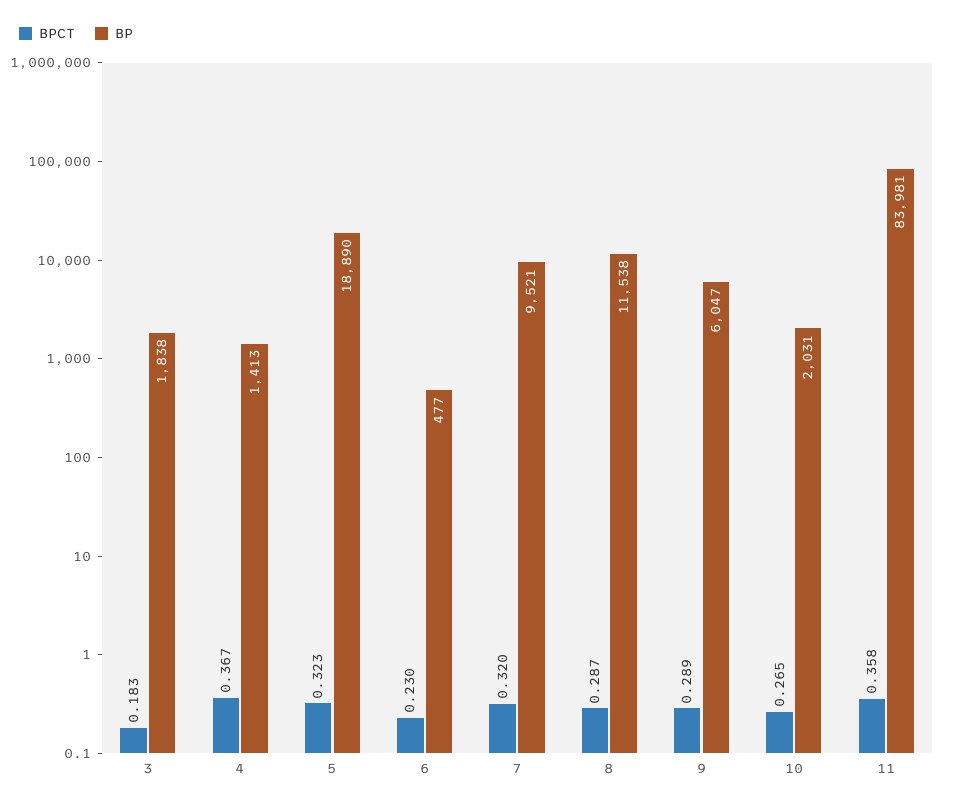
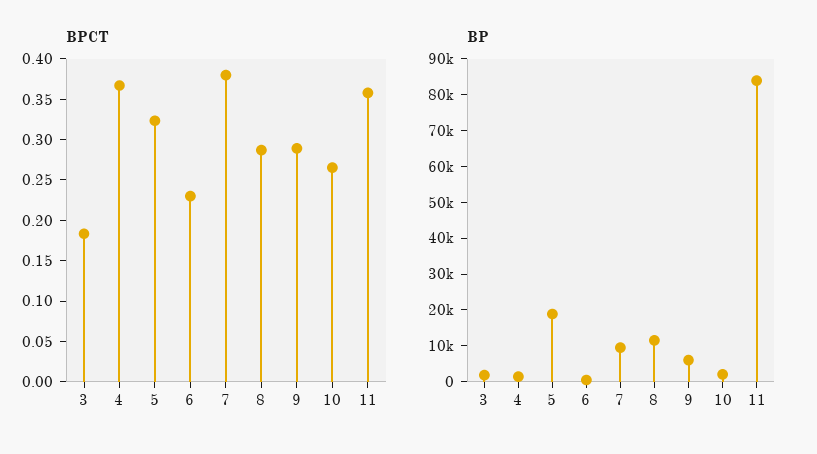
BPCT, 7: 0.32 -> 0.38

